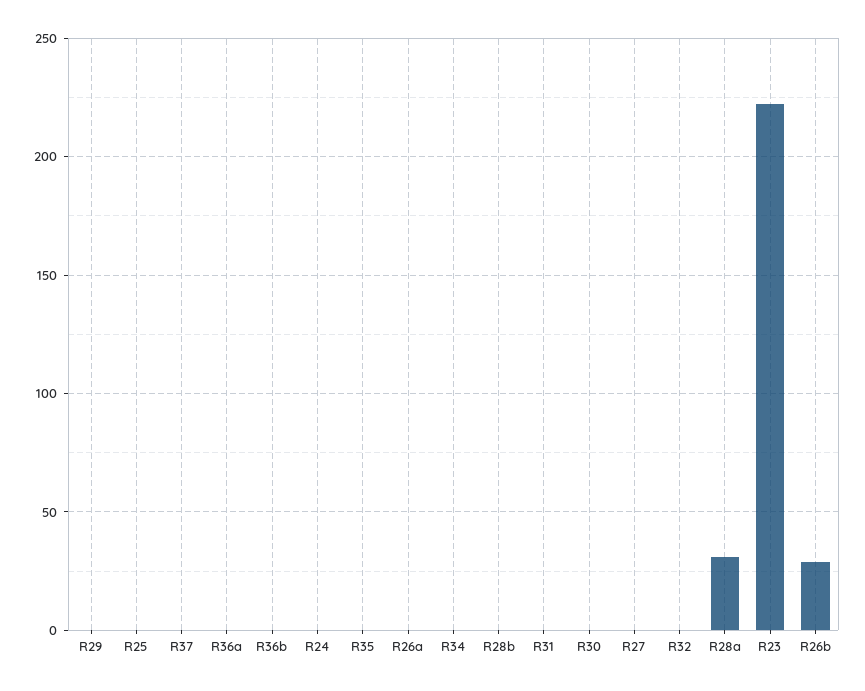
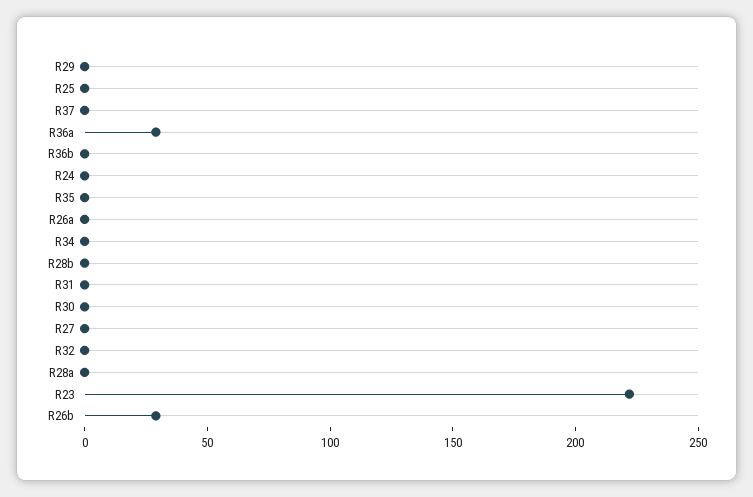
R36a: 0 -> 30
R28a: 30 -> 0

